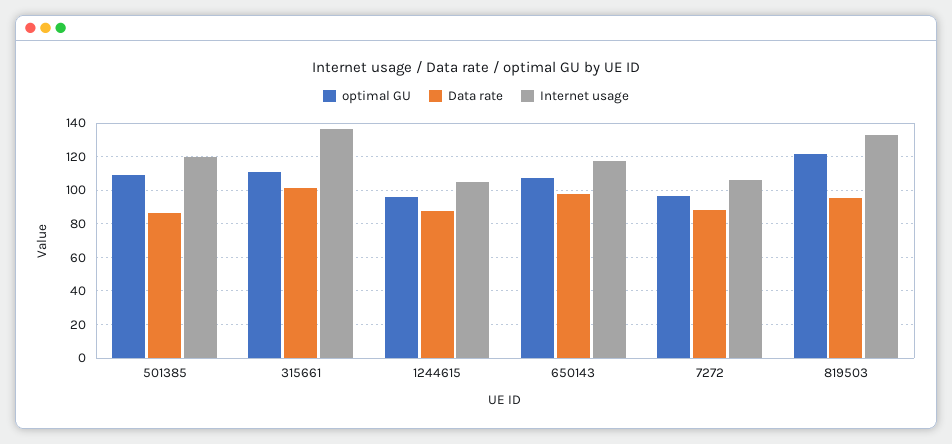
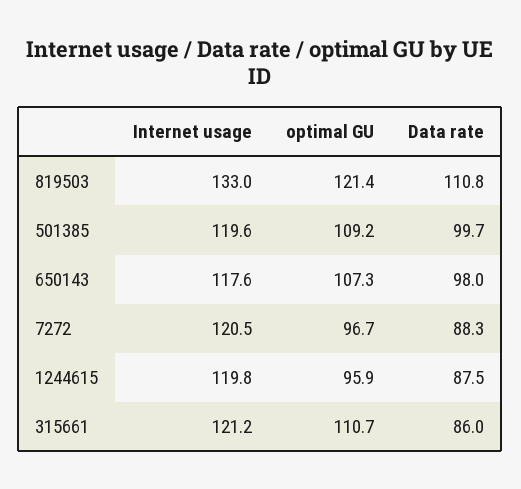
Data rate, 501385: 85 -> 99.7
Data rate, 315661: 100 -> 86
Internet usage, 315661: 135 -> 121.2
Internet usage, 1244615: 105 -> 119.8
Internet usage, 7272: 105 -> 120.5
Data rate, 819503: 95 -> 110.8

